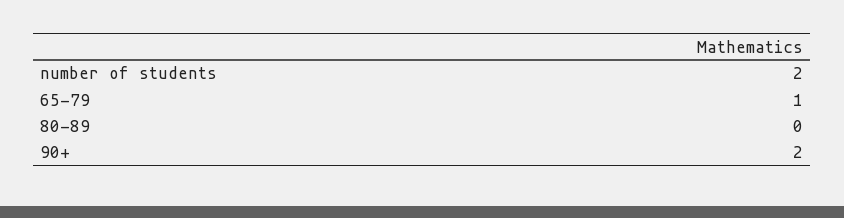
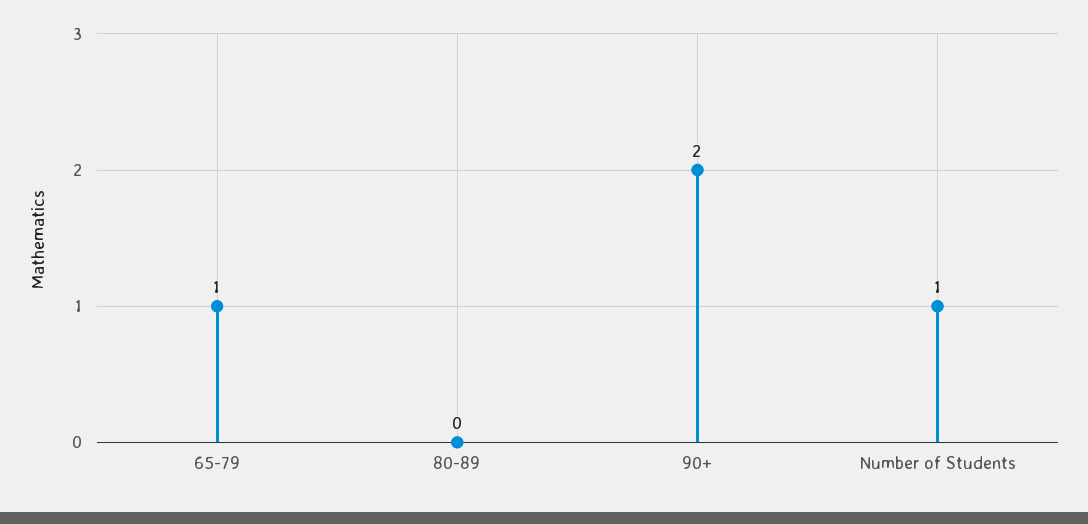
number of students: 2 -> 1

